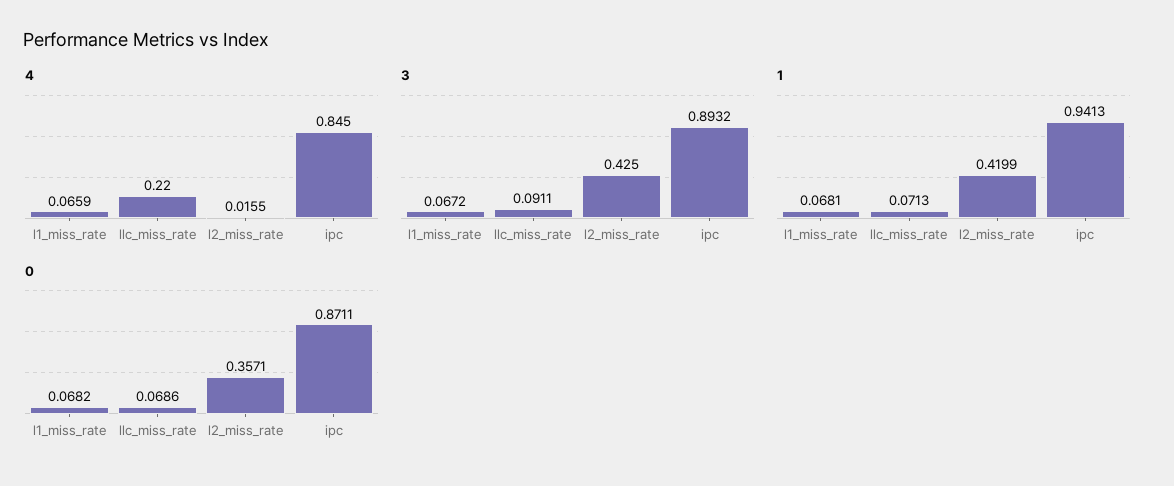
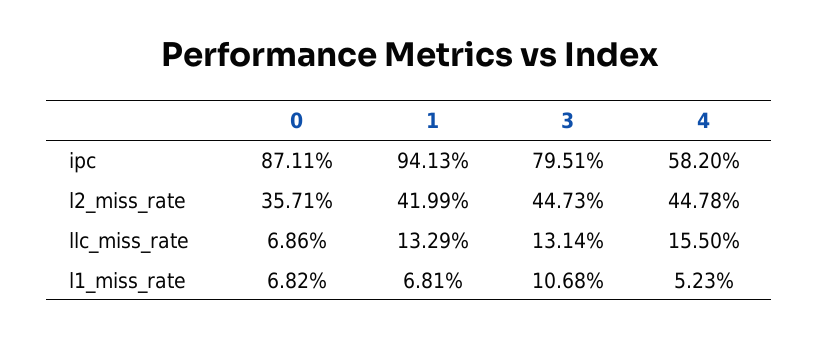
4, l1_miss_rate: 0.0659 -> 0.0523
4, llc_miss_rate: 0.22 -> 0.155
4, l2_miss_rate: 0.0155 -> 0.4478
4, ipc: 0.845 -> 0.582
3, l1_miss_rate: 0.0672 -> 0.1068
3, llc_miss_rate: 0.0911 -> 0.1314
3, l2_miss_rate: 0.425 -> 0.4473
3, ipc: 0.8932 -> 0.7951
1, llc_miss_rate: 0.0713 -> 0.1329

